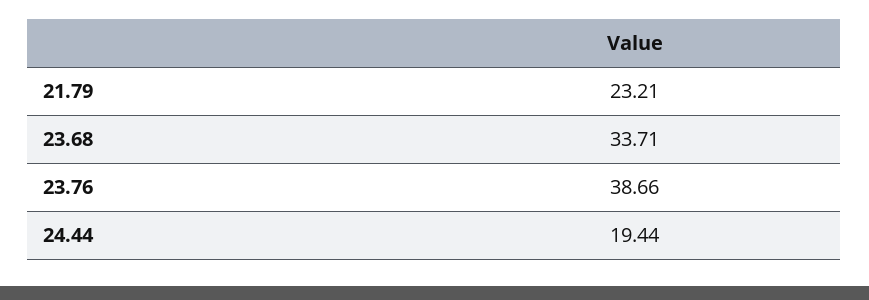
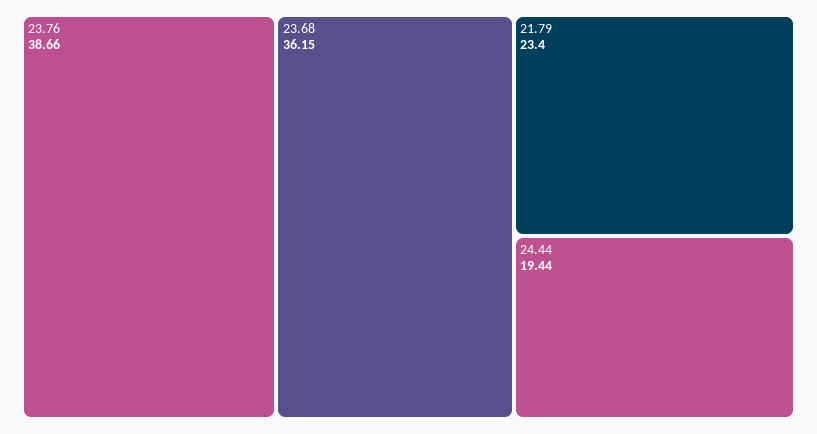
21.79: 23.21 -> 23.4
23.68: 33.71 -> 36.15

